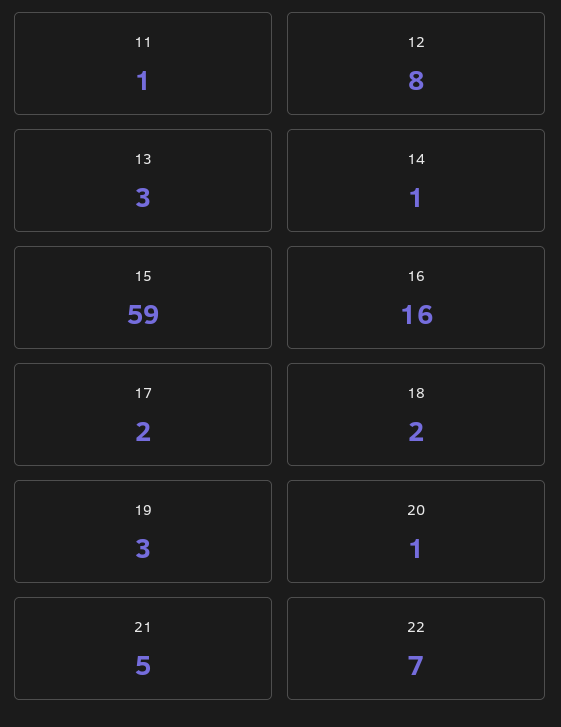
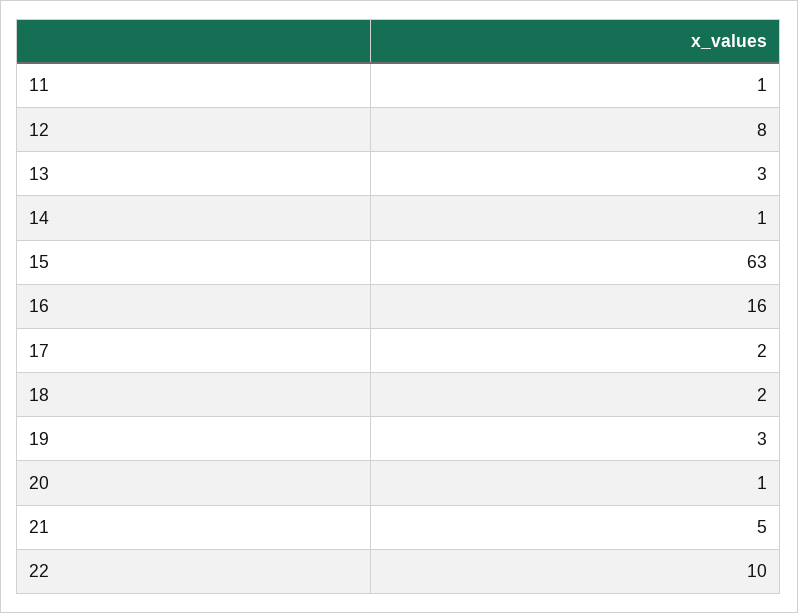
15: 59 -> 63
22: 7 -> 10

